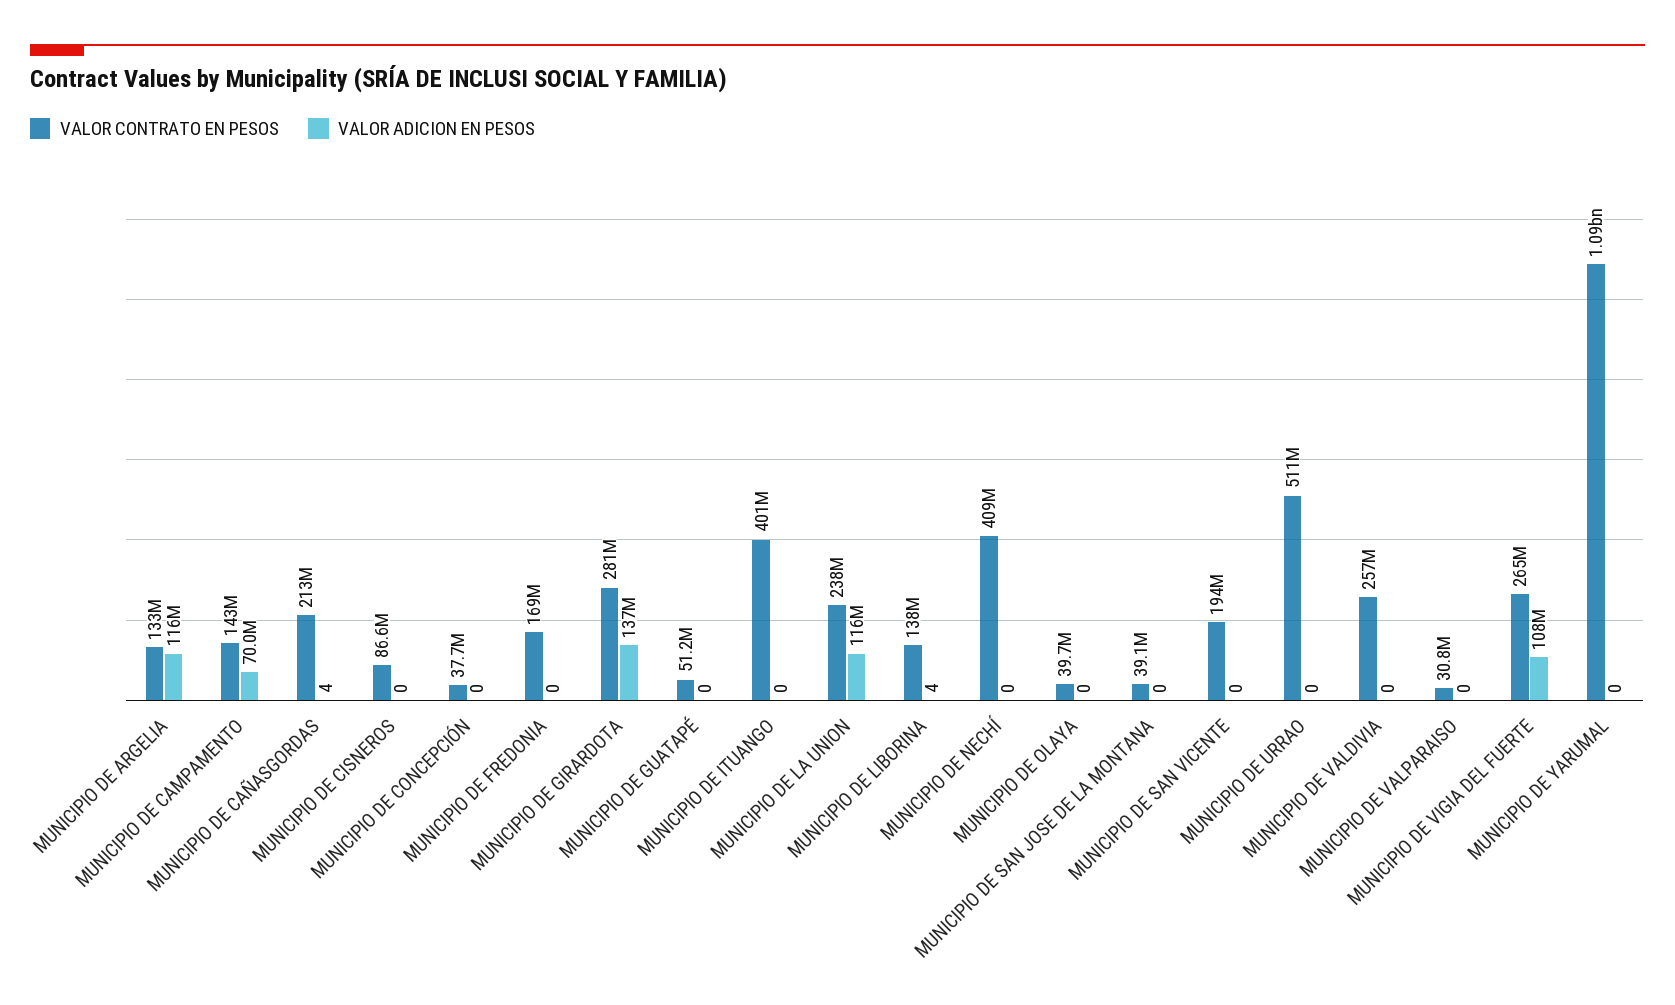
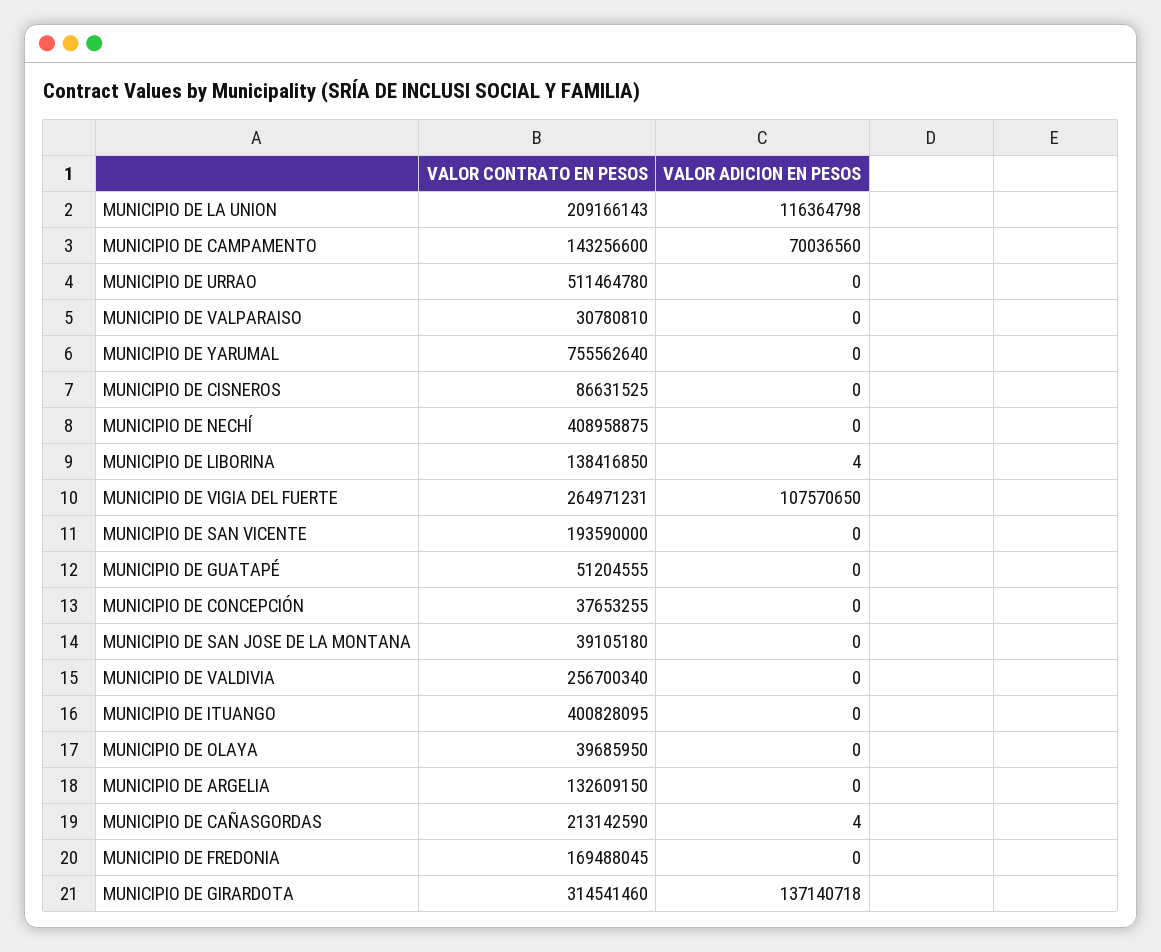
VALOR ADICION EN PESOS, MUNICIPIO DE ARGELIA: 116000000 -> 0
VALOR CONTRATO EN PESOS, MUNICIPIO DE GIRARDOTA: 281000000 -> 314541460
VALOR CONTRATO EN PESOS, MUNICIPIO DE LA UNION: 238000000 -> 209166143
VALOR CONTRATO EN PESOS, MUNICIPIO DE YARUMAL: 1090000000 -> 755562640

